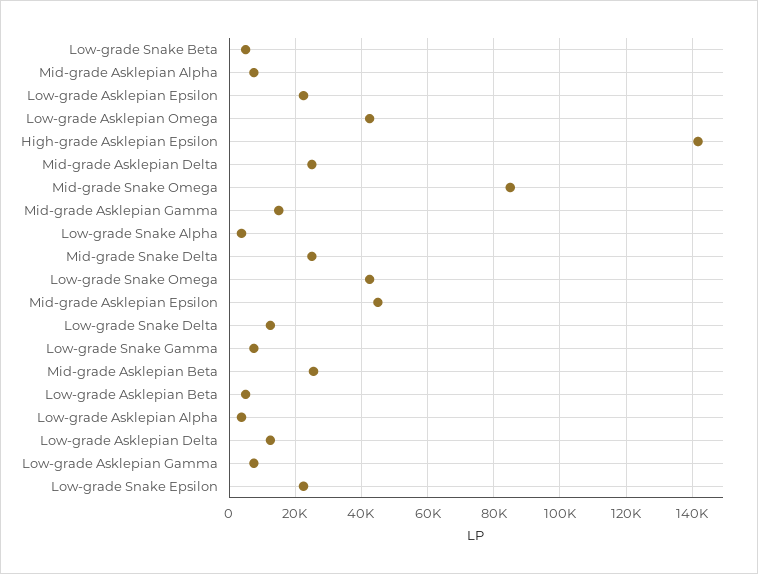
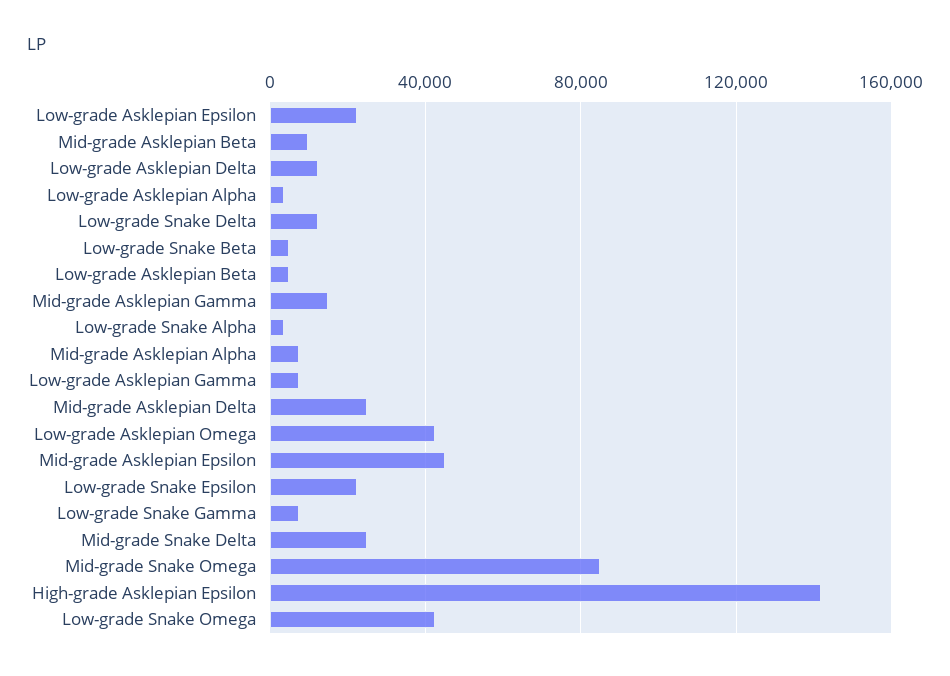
Mid-grade Asklepian Beta: 26000 -> 10000

